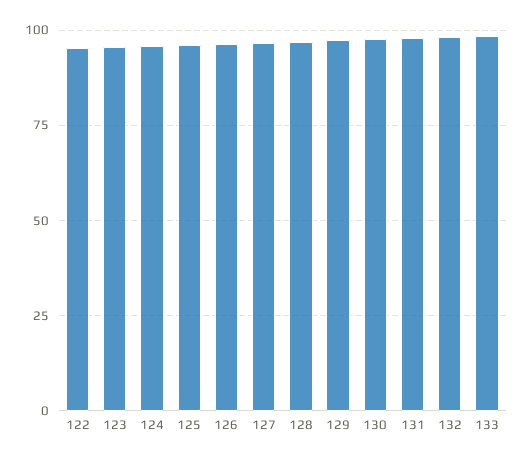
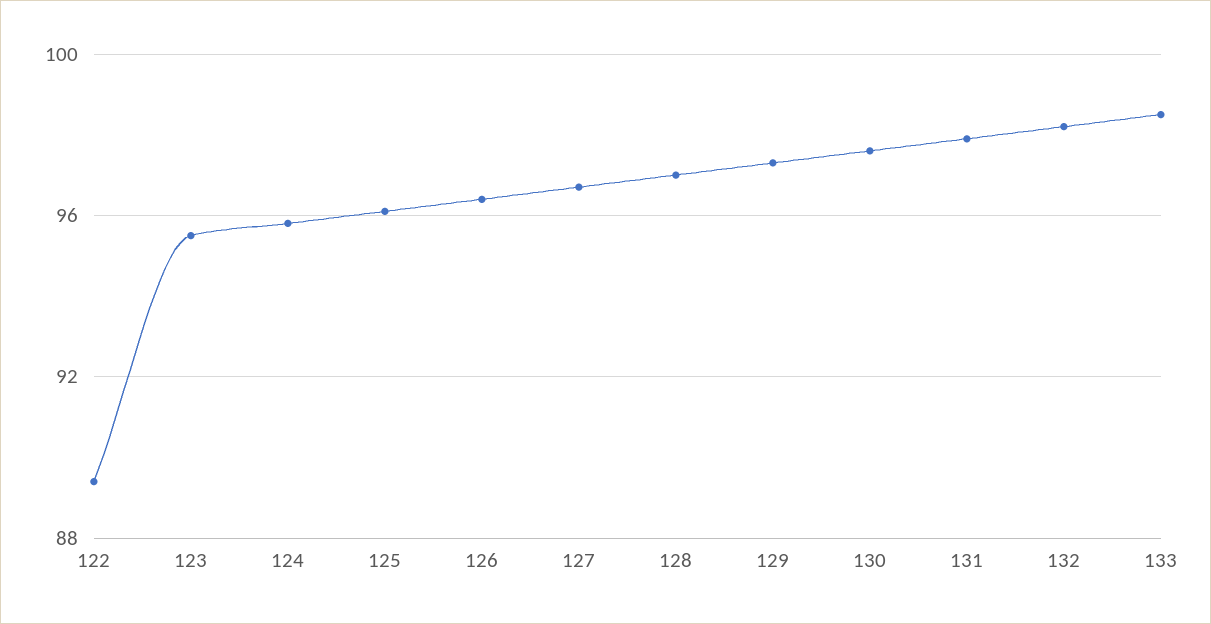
122: 95 -> 89.5

